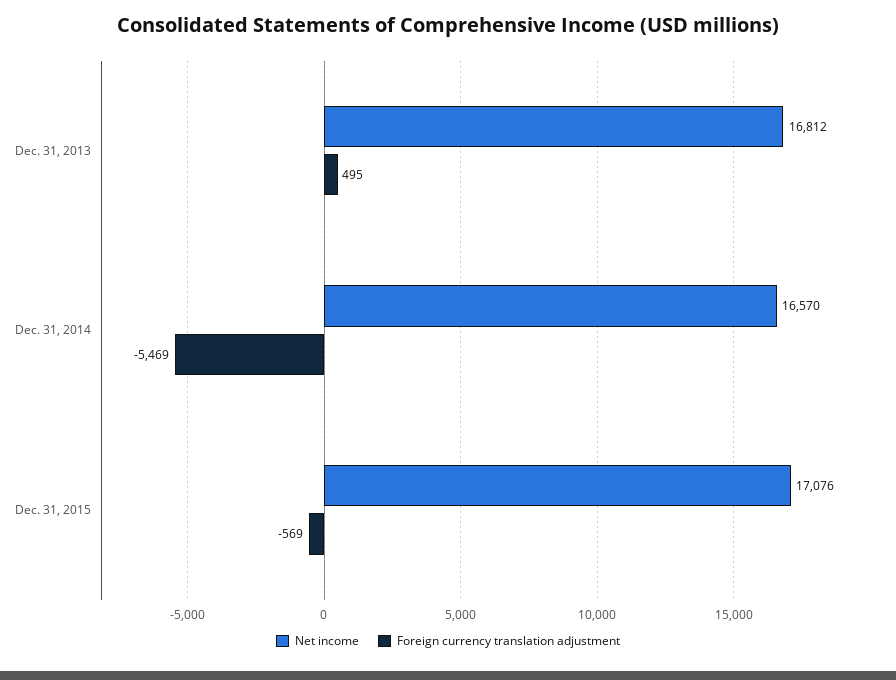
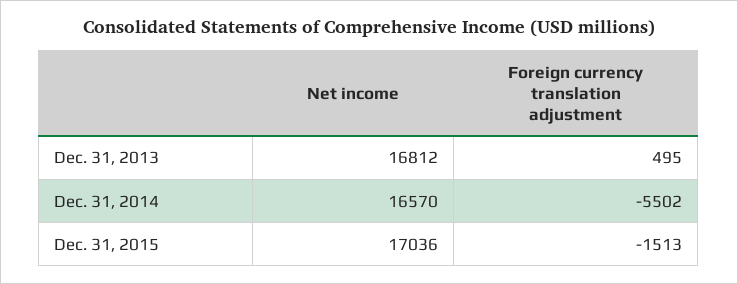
Foreign currency translation adjustment, Dec. 31, 2014: -5469 -> -5502
Net income, Dec. 31, 2015: 17076 -> 17036
Foreign currency translation adjustment, Dec. 31, 2015: -569 -> -1513

